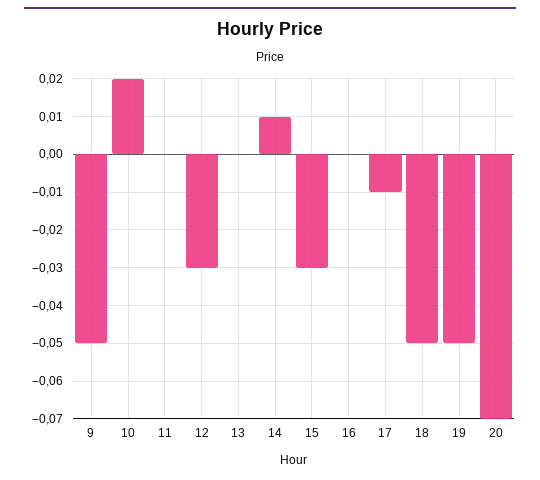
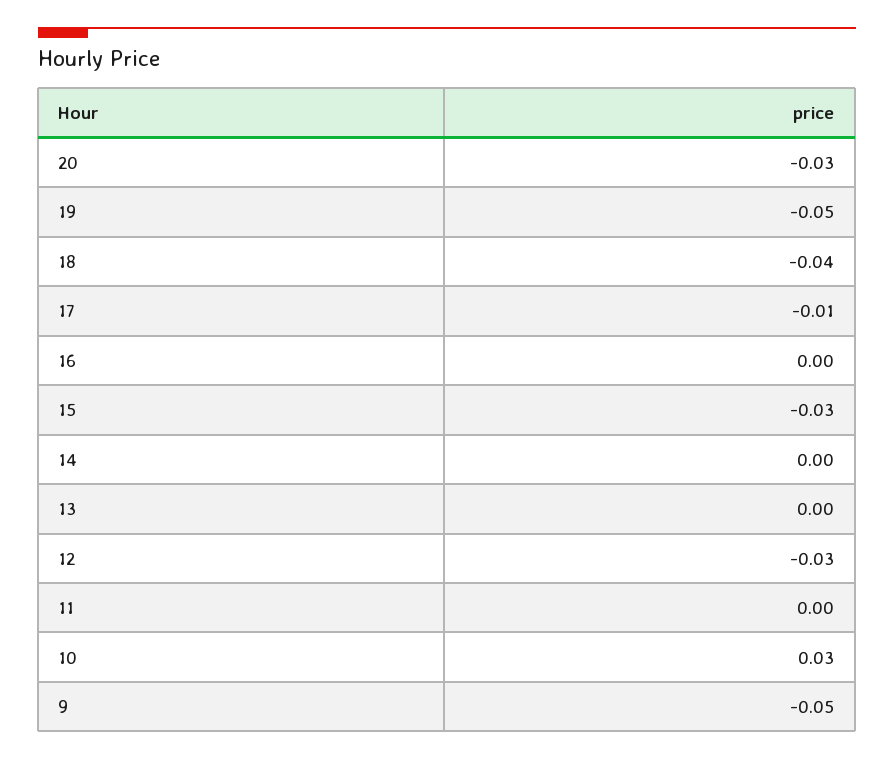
10: 0.02 -> 0.03
14: 0.01 -> 0
18: -0.05 -> -0.04
20: -0.07 -> -0.03

